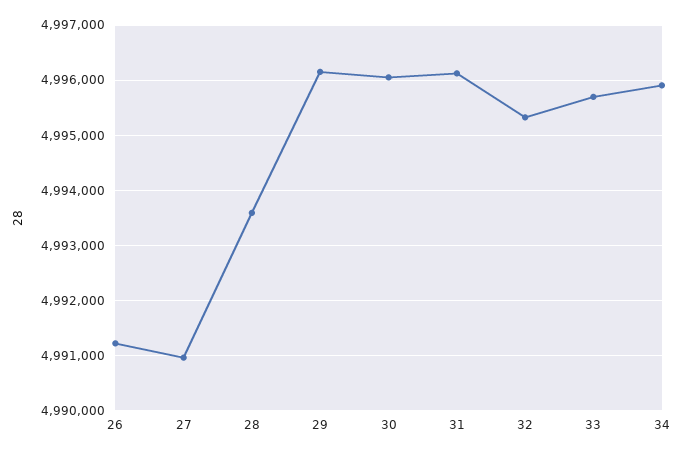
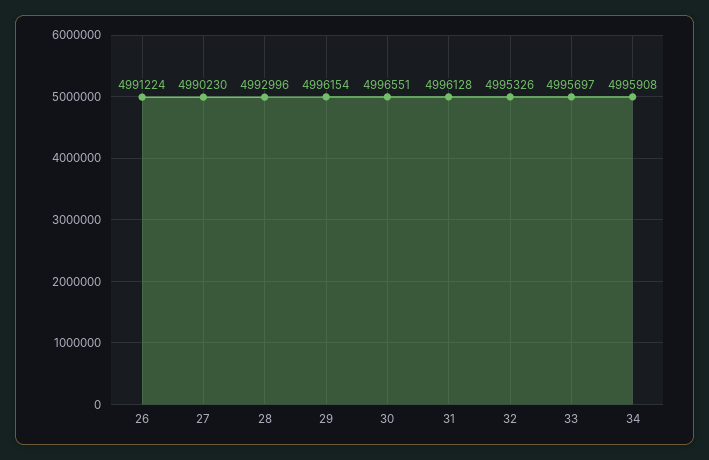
27: 4991000 -> 4990230
28: 4993600 -> 4992996
30: 4996000 -> 4996551

